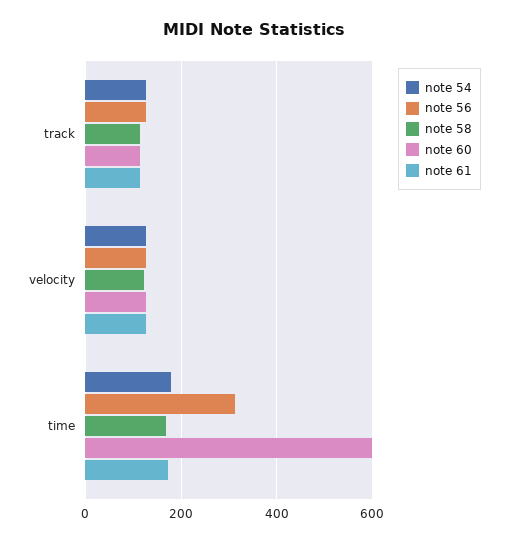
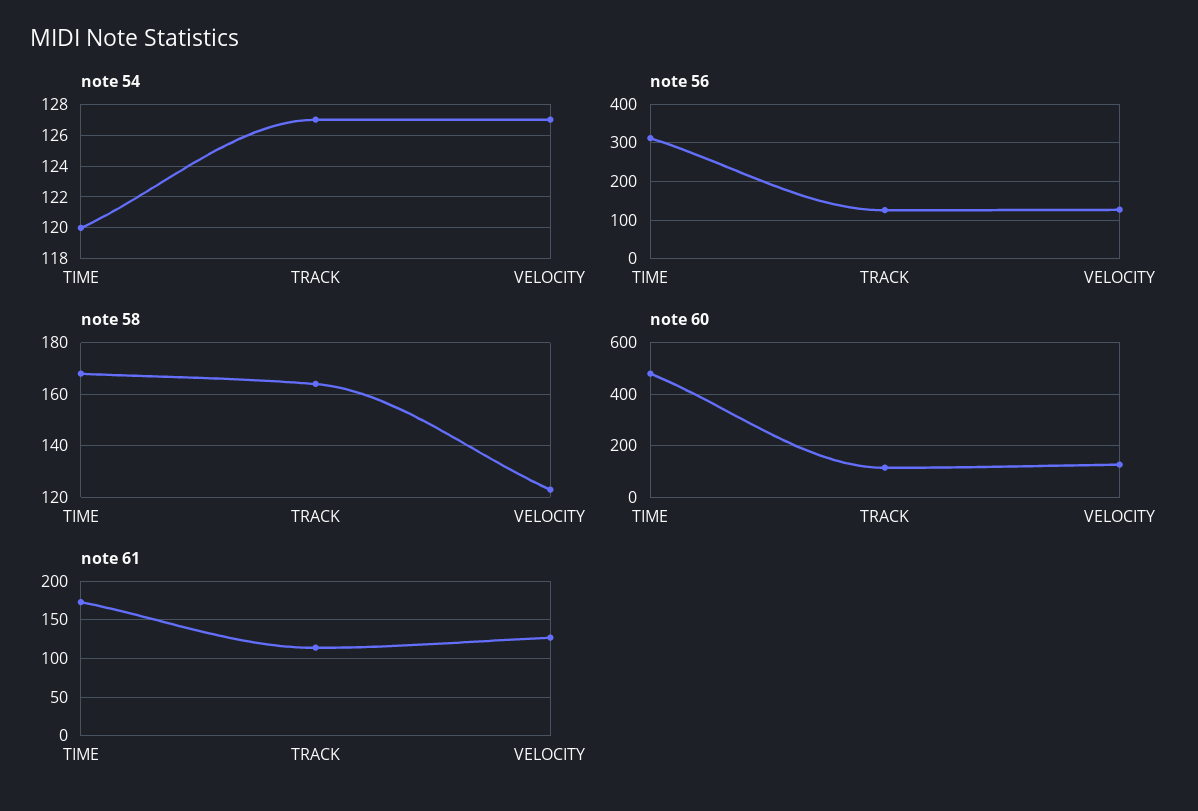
note 58, track: 120 -> 165
note 54, time: 180 -> 120
note 60, time: 600 -> 475

